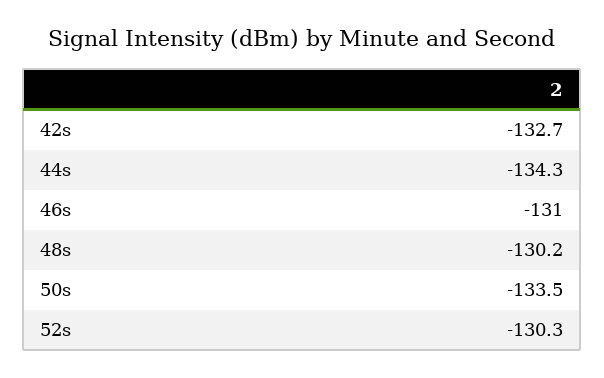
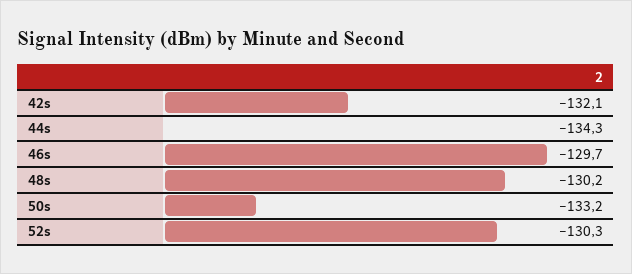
42s: -132.7 -> -132.1
46s: -131 -> -129.7
50s: -133.5 -> -133.2

